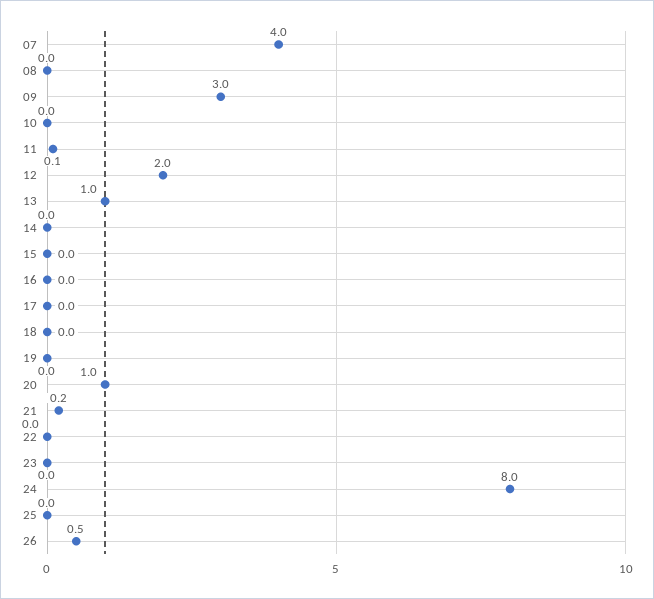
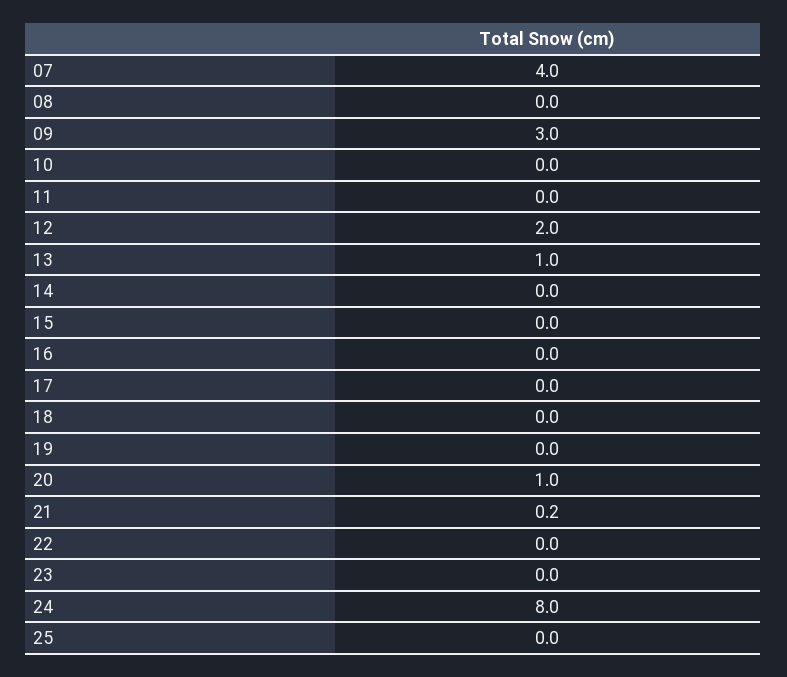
11: 0.1 -> 0
26: 0.5 -> none

